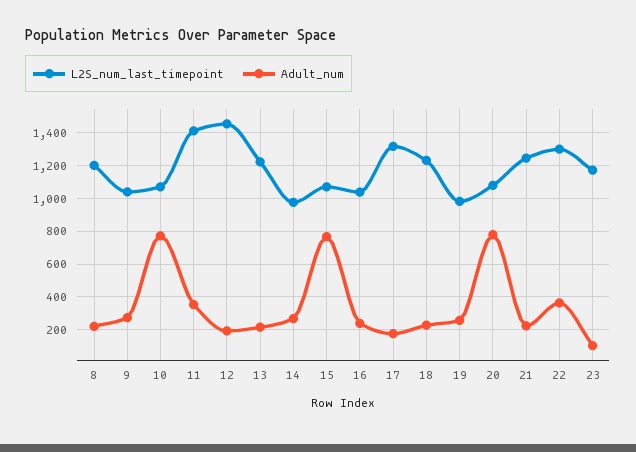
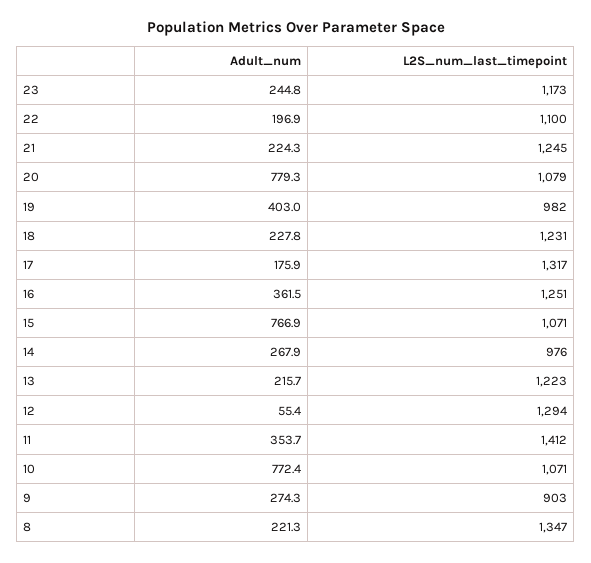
L2S_num_last_timepoint, 8: 1200 -> 1347
L2S_num_last_timepoint, 9: 1050 -> 903
L2S_num_last_timepoint, 12: 1450 -> 1294
Adult_num, 12: 200 -> 55.4
L2S_num_last_timepoint, 16: 1050 -> 1251
Adult_num, 16: 250 -> 361.5
Adult_num, 19: 250 -> 403
L2S_num_last_timepoint, 22: 1300 -> 1100
Adult_num, 22: 350 -> 196.9
Adult_num, 23: 100 -> 244.8

